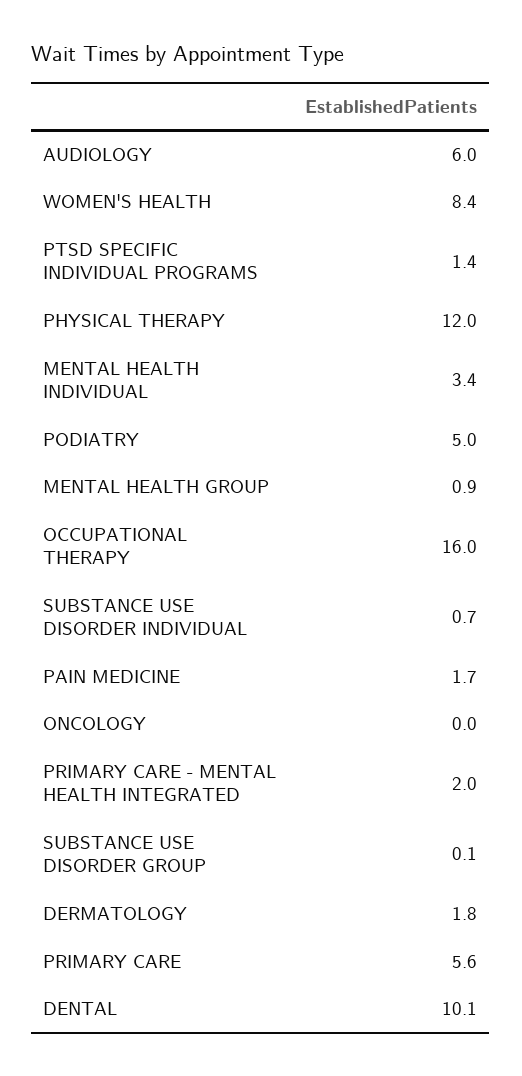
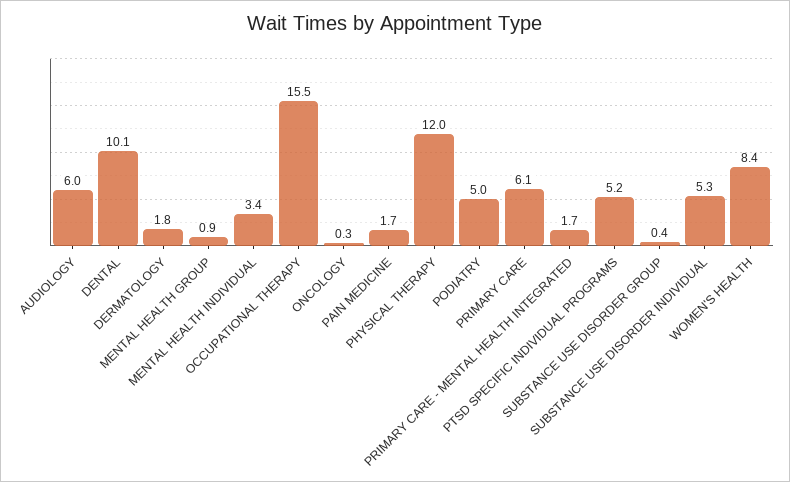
PTSD SPECIFIC INDIVIDUAL PROGRAMS: 1.4 -> 5.2
OCCUPATIONAL THERAPY: 16 -> 15.5
SUBSTANCE USE DISORDER INDIVIDUAL: 0.7 -> 5.3
ONCOLOGY: 0 -> 0.3
PRIMARY CARE - MENTAL HEALTH INTEGRATED: 2 -> 1.7
SUBSTANCE USE DISORDER GROUP: 0.1 -> 0.4
PRIMARY CARE: 5.6 -> 6.1

